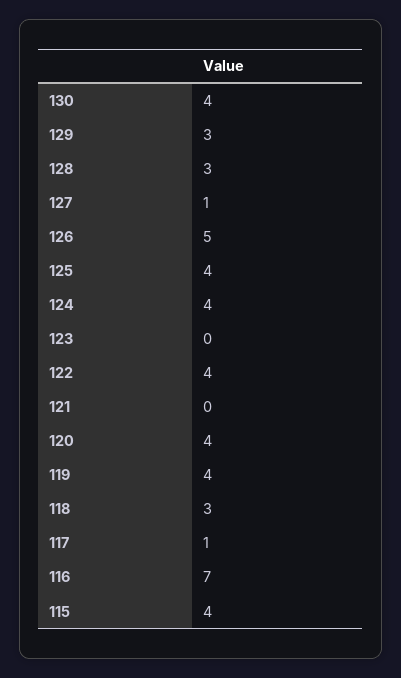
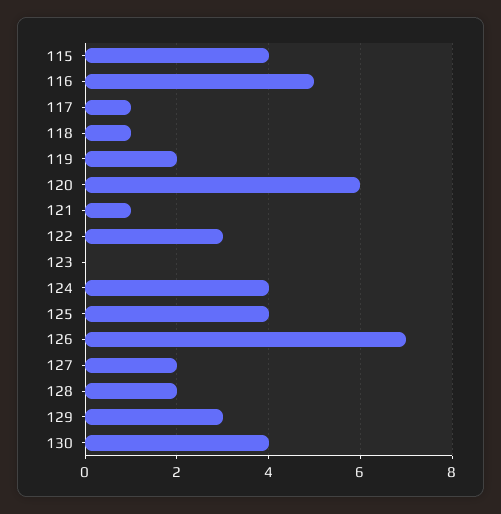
128: 3 -> 2
127: 1 -> 2
126: 5 -> 7
122: 4 -> 3
121: 0 -> 1
120: 4 -> 6
119: 4 -> 2
118: 3 -> 1
116: 7 -> 5

